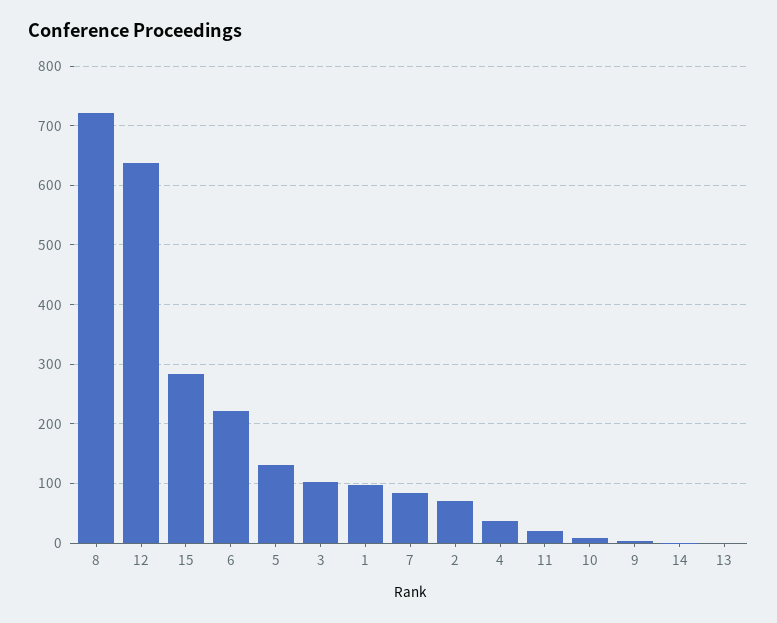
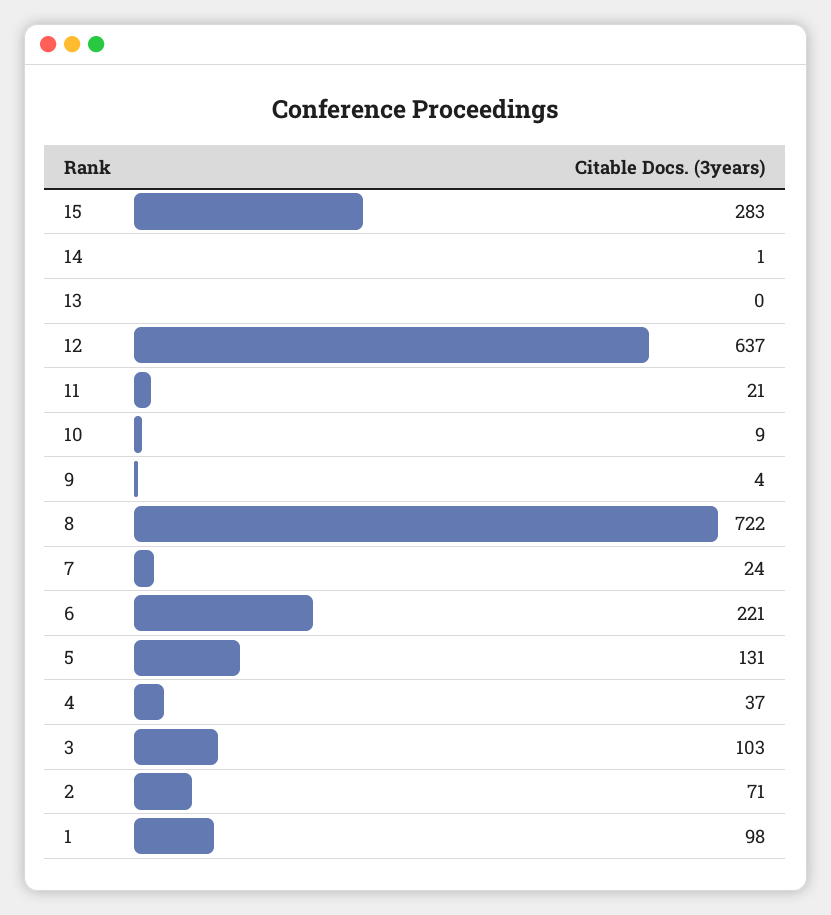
7: 80 -> 24

